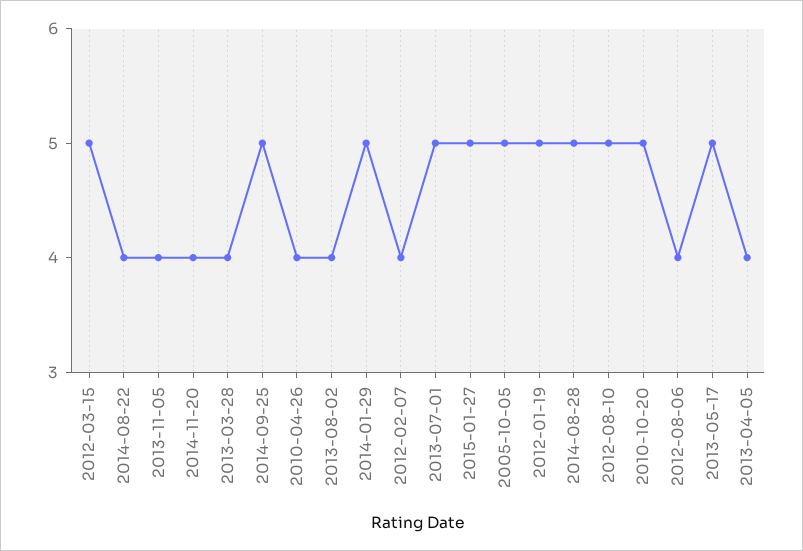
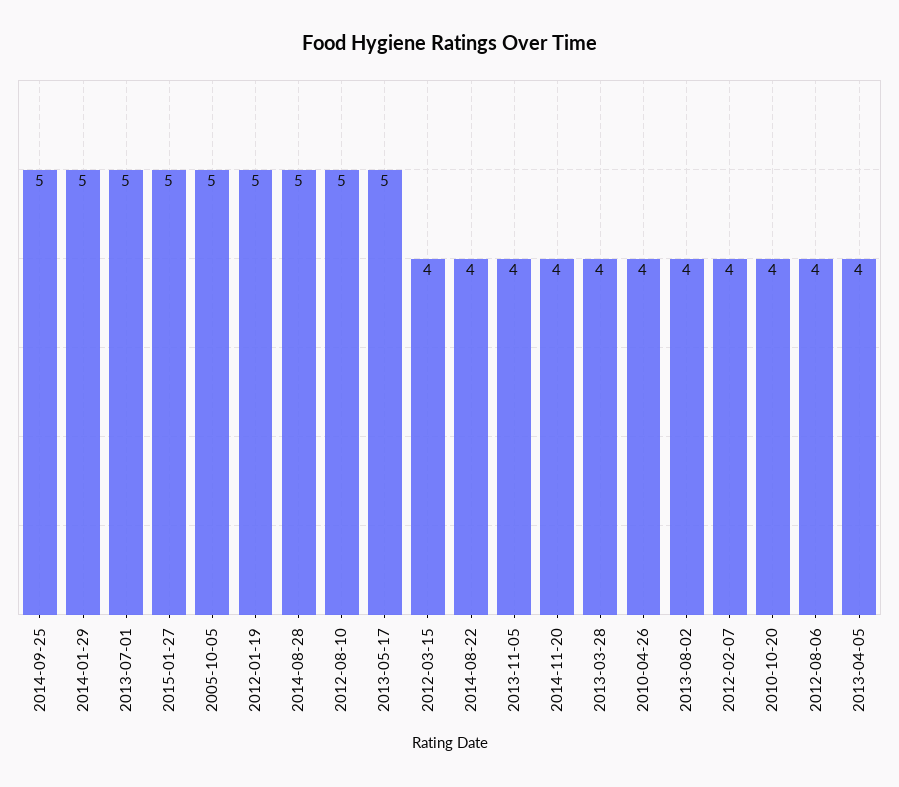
2012-03-15: 5 -> 4
2010-10-20: 5 -> 4

